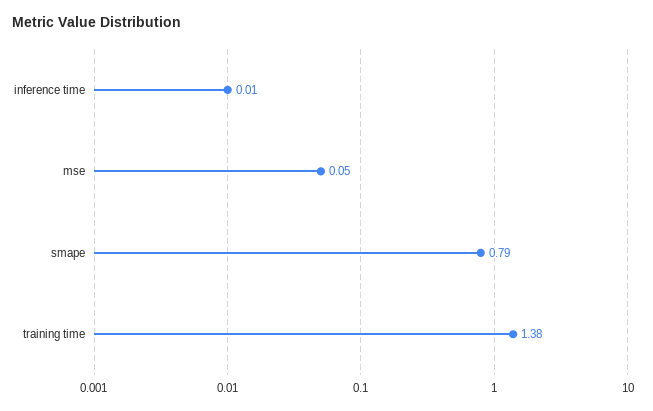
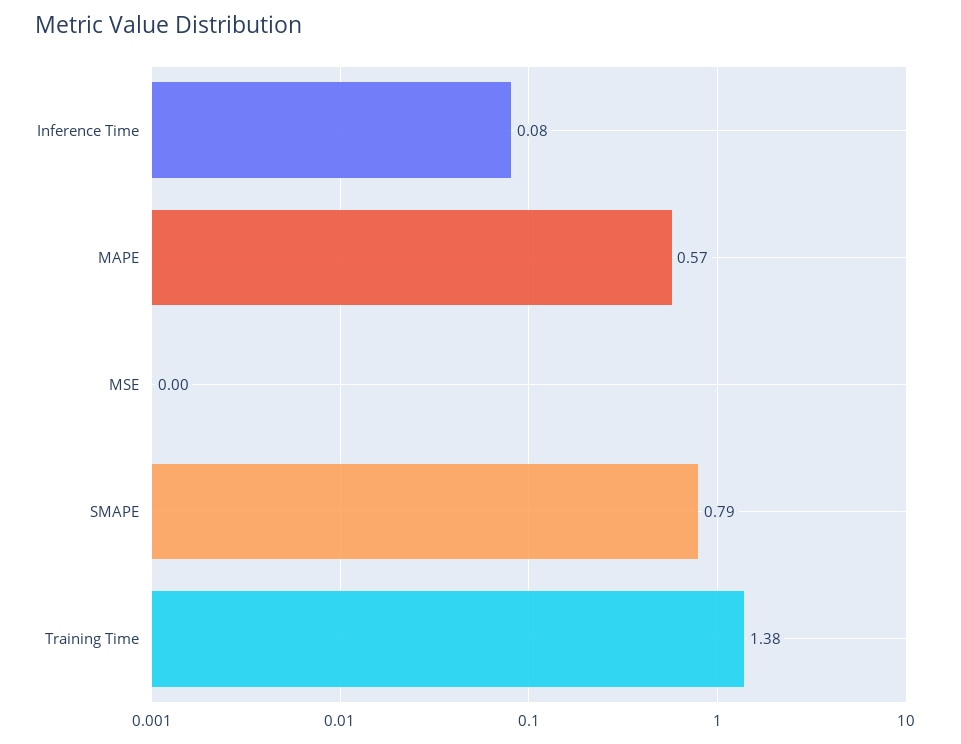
inference time: 0.01 -> 0.08
mse: 0.05 -> 0
MAPE: none -> 0.57

